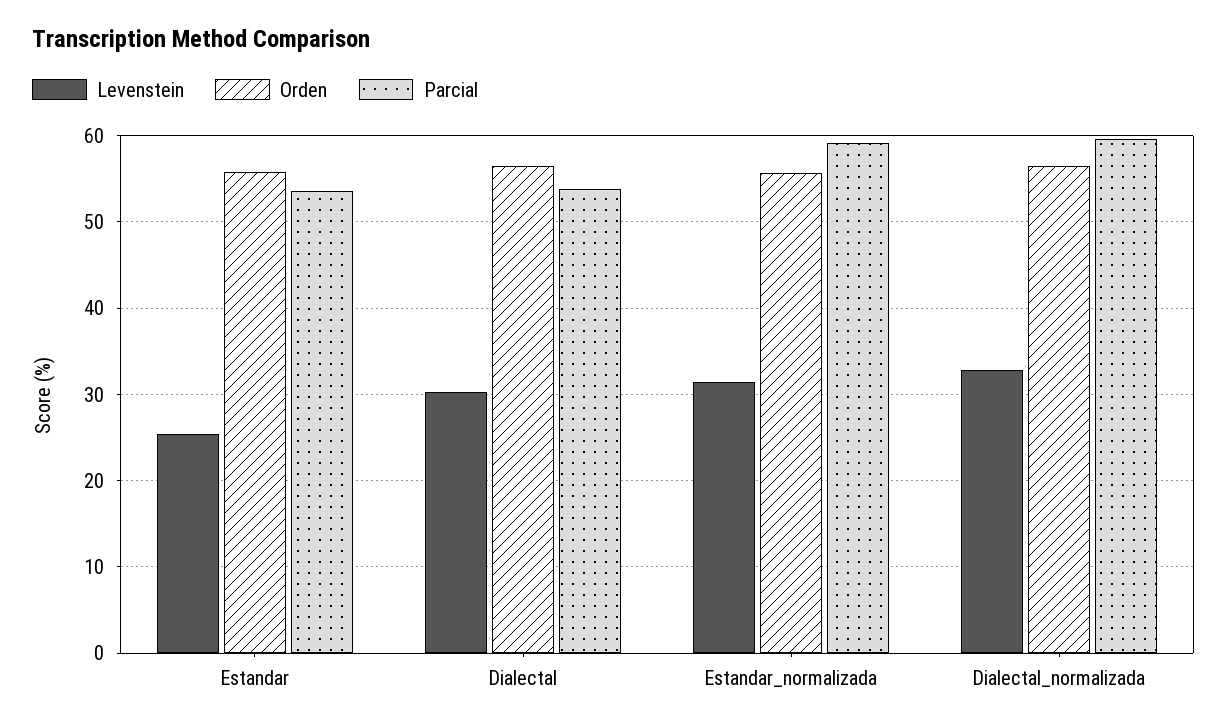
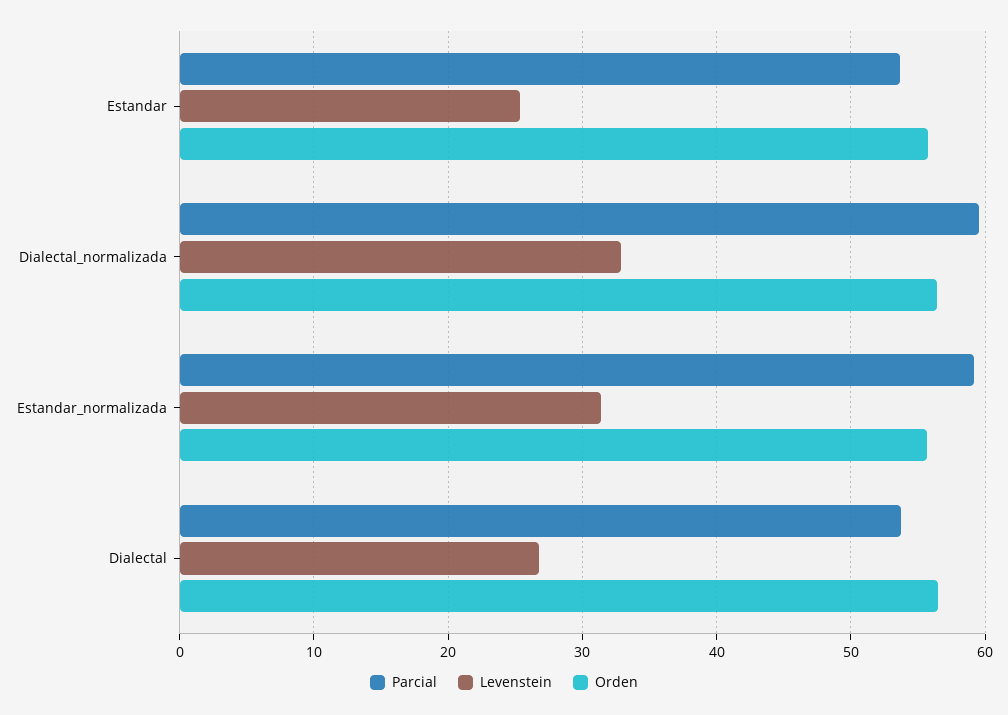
Levenstein, Dialectal: 30 -> 27

